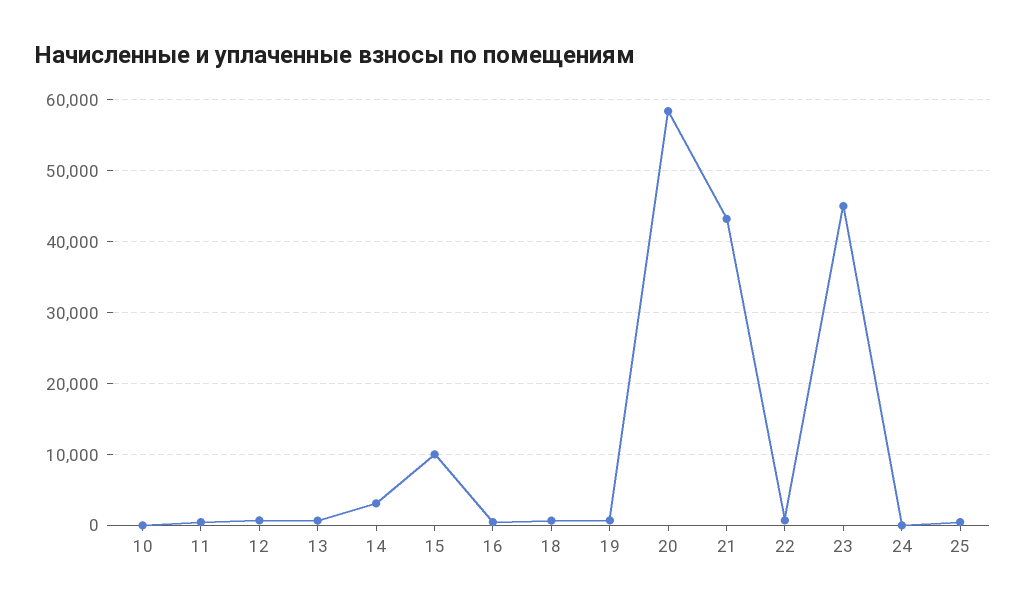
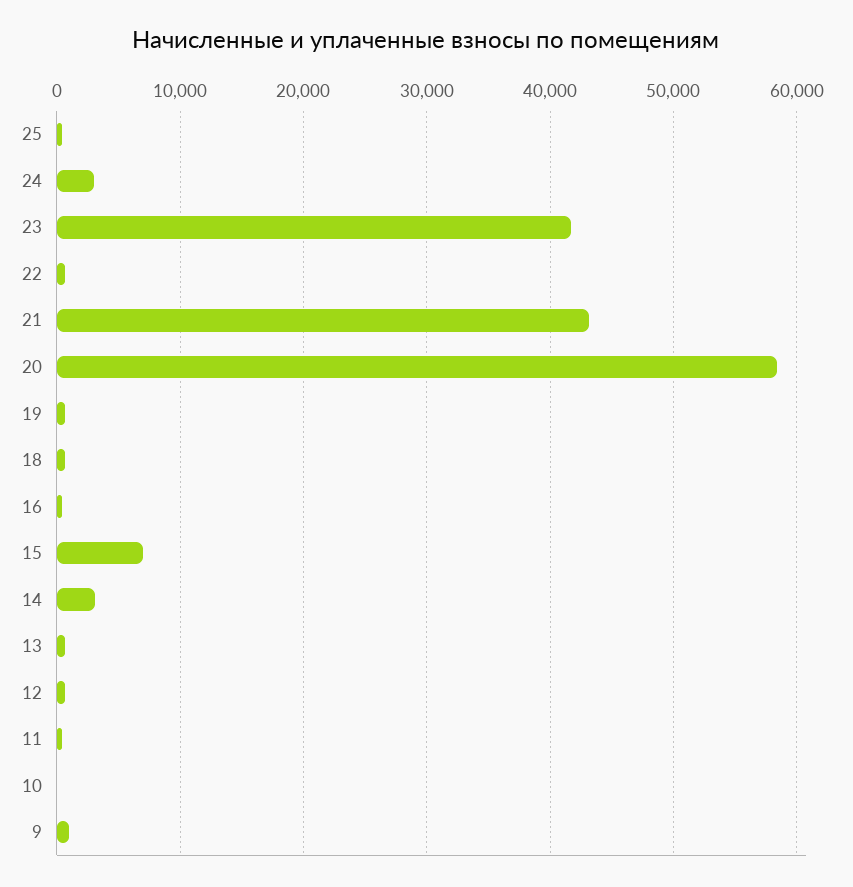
15: 10000 -> 7000
23: 45000 -> 42000
24: 0 -> 3000
9: none -> 1000

